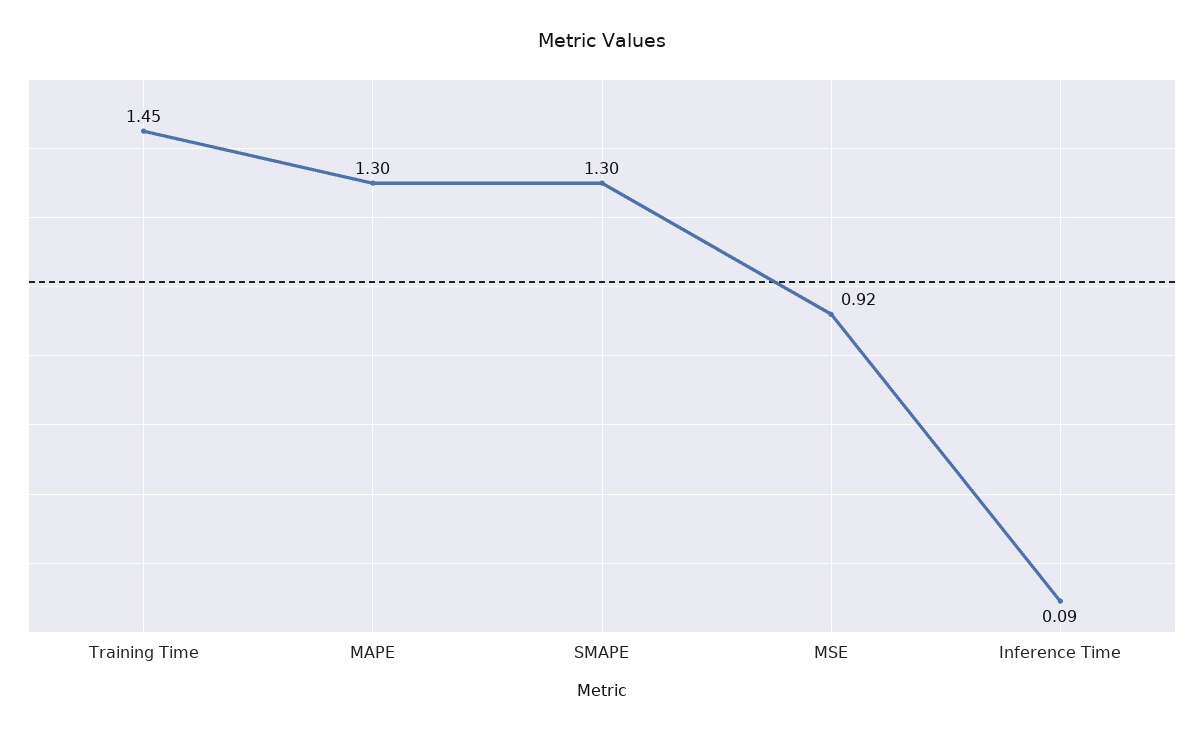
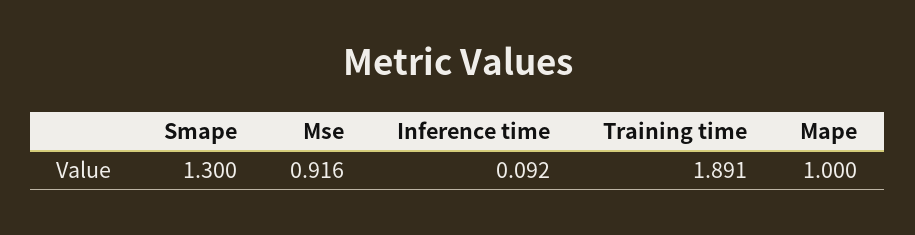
Training Time: 1.45 -> 1.891
MAPE: 1.3 -> 1

